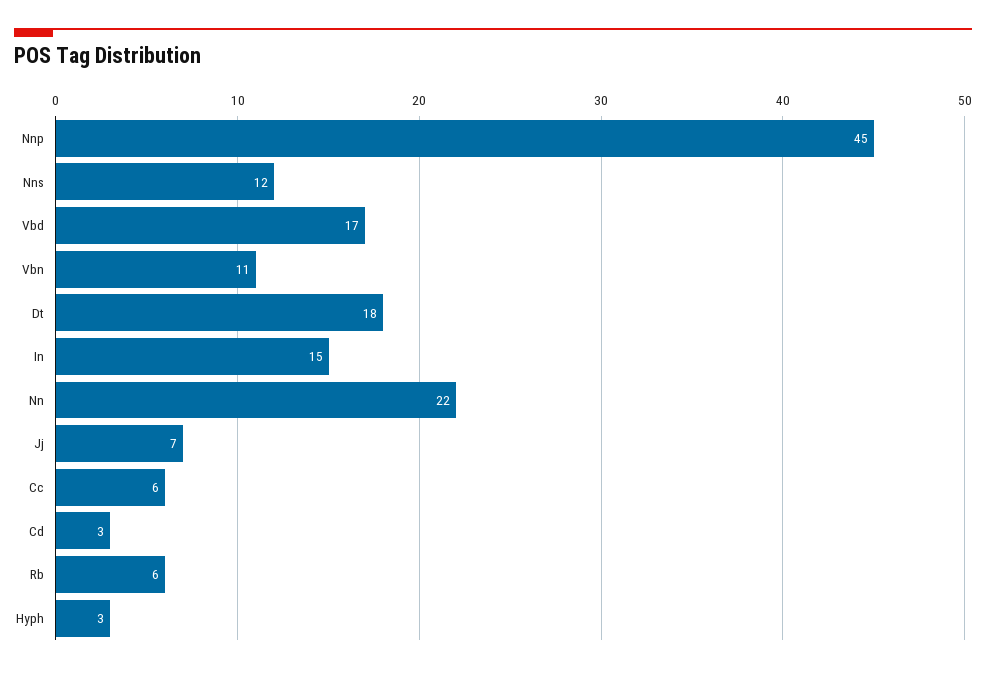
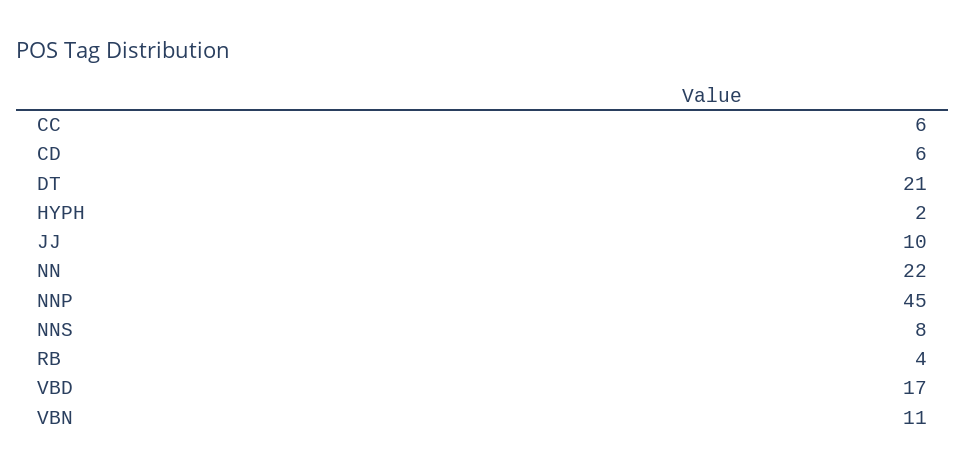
Nns: 12 -> 8
Dt: 18 -> 21
In: 15 -> none
Jj: 7 -> 10
Cd: 3 -> 6
Rb: 6 -> 4
Hyph: 3 -> 2

